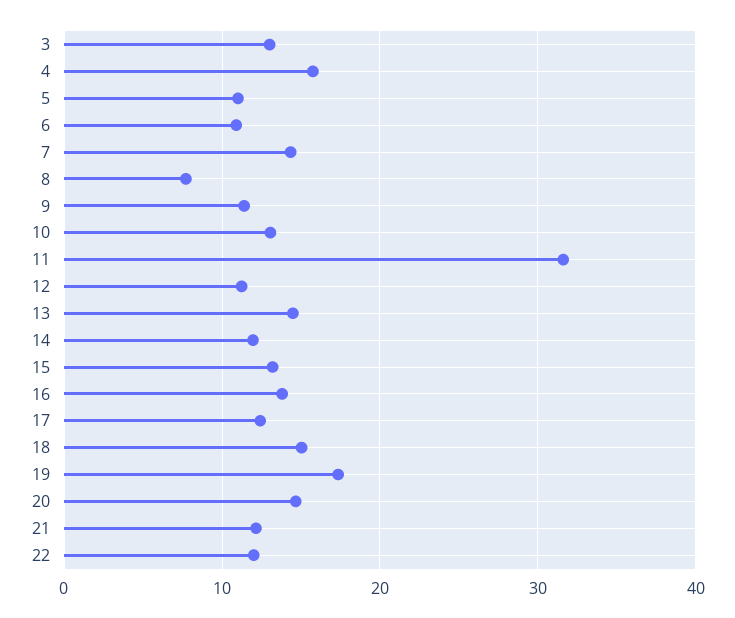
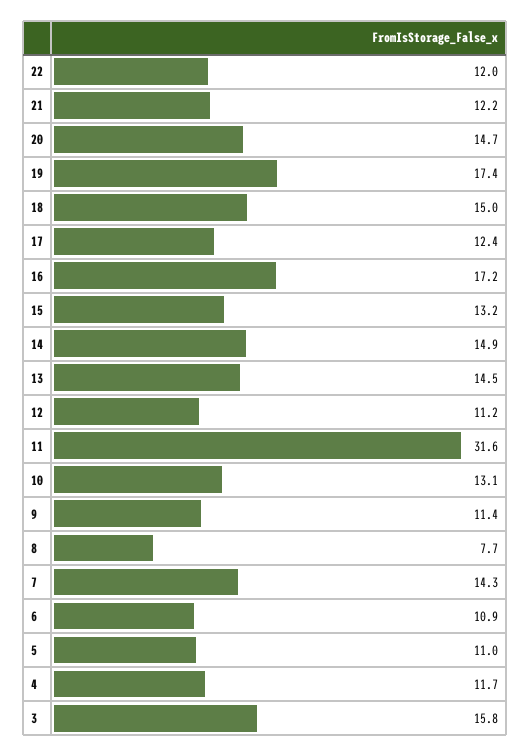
3: 13 -> 15.8
4: 16 -> 11.7
14: 12 -> 14.9
16: 14 -> 17.2

